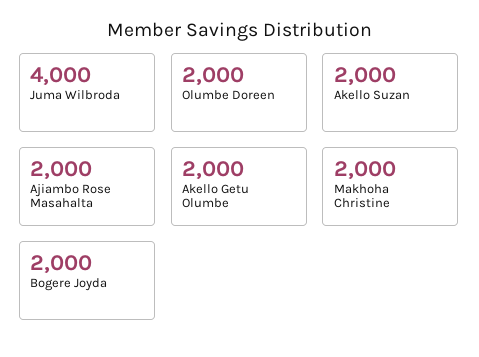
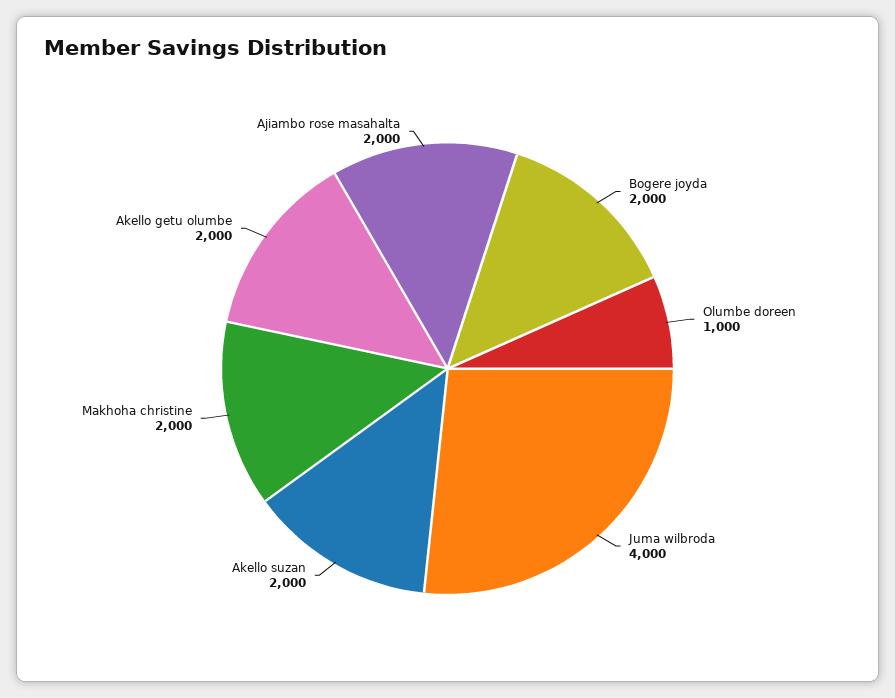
Olumbe Doreen: 2000 -> 1000

